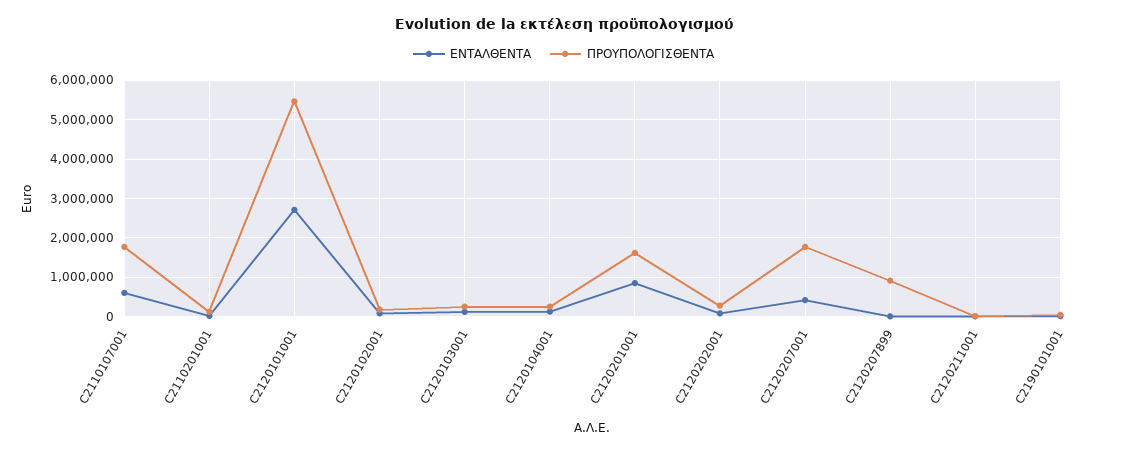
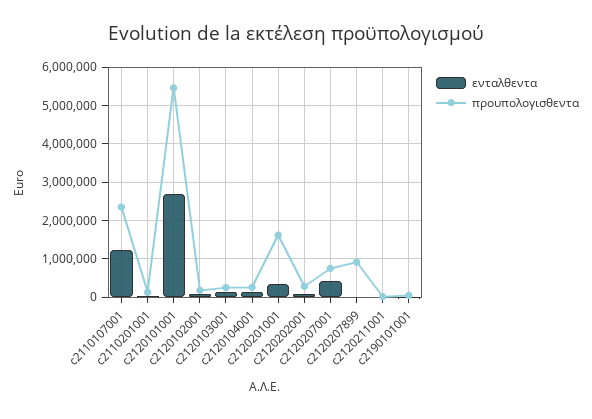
ΕΝΤΑΛΘΕΝΤΑ, C2110107001: 600000 -> 1200000
ΠΡΟΥΠΟΛΟΓΙΣΘΕΝΤΑ, C2110107001: 1800000 -> 2400000
ΕΝΤΑΛΘΕΝΤΑ, C2120201001: 800000 -> 400000
ΠΡΟΥΠΟΛΟΓΙΣΘΕΝΤΑ, C2120207001: 1800000 -> 800000

